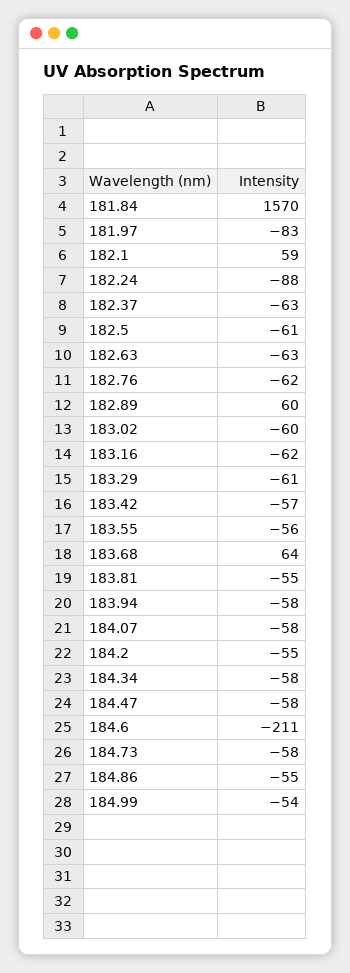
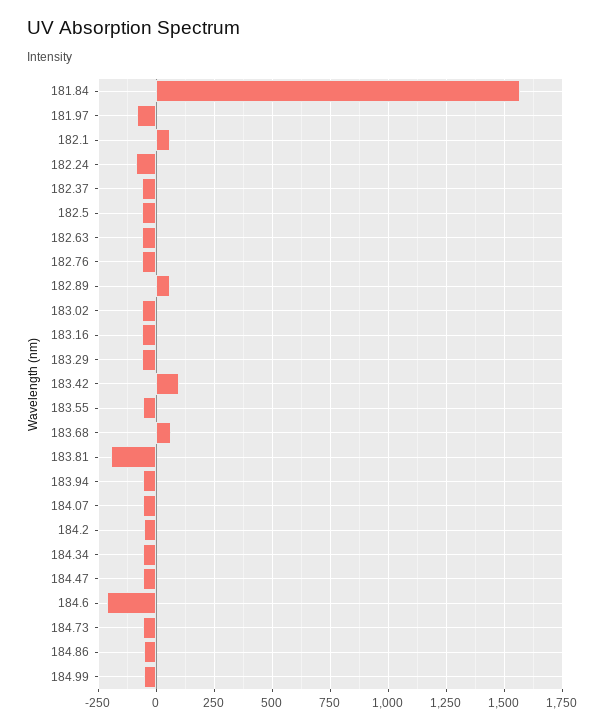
183.42: -57 -> 100
183.81: -55 -> -200

